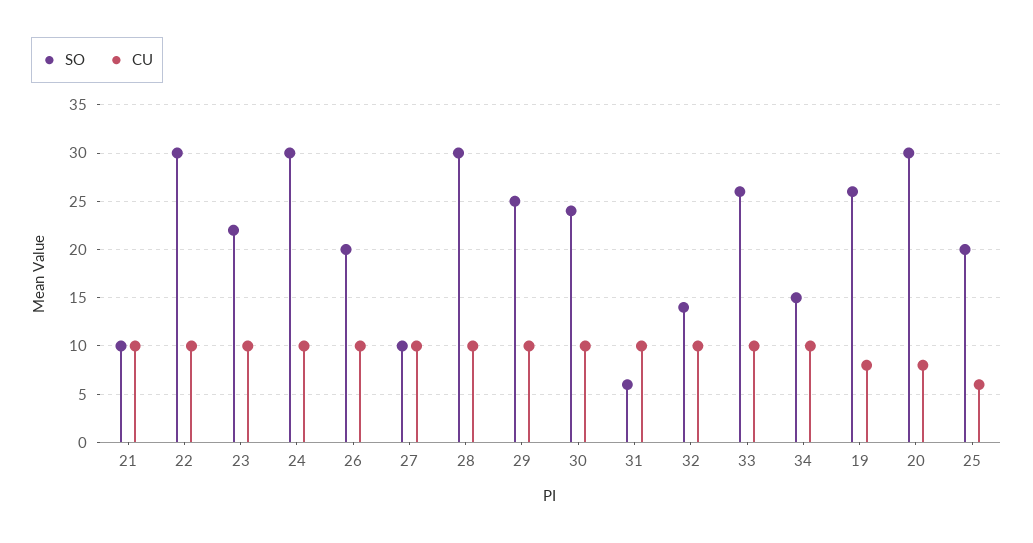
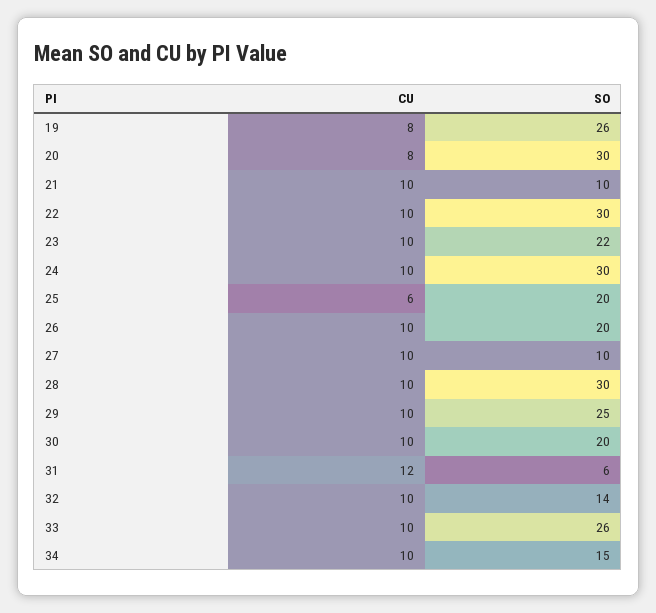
SO, 30: 24 -> 20
CU, 31: 10 -> 12

